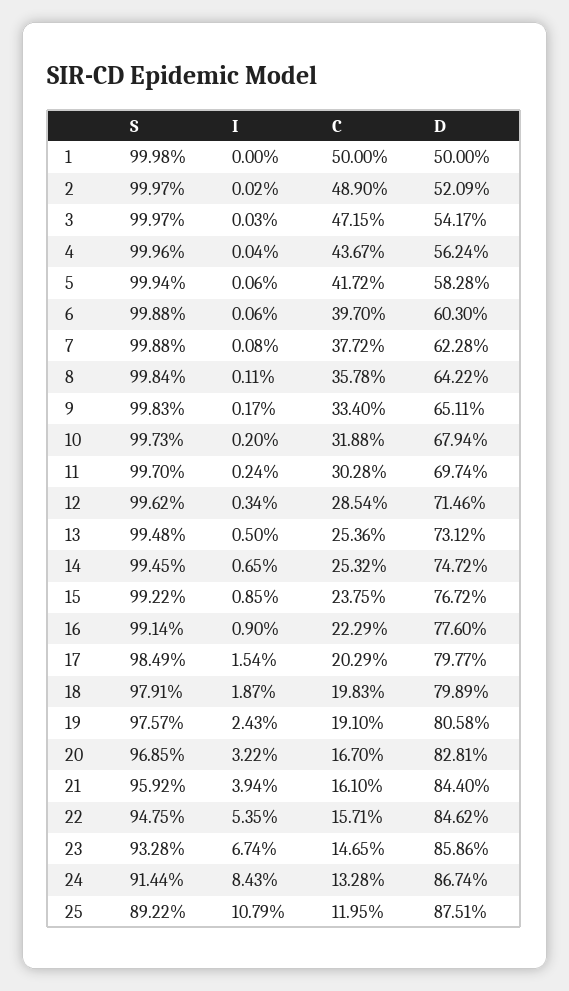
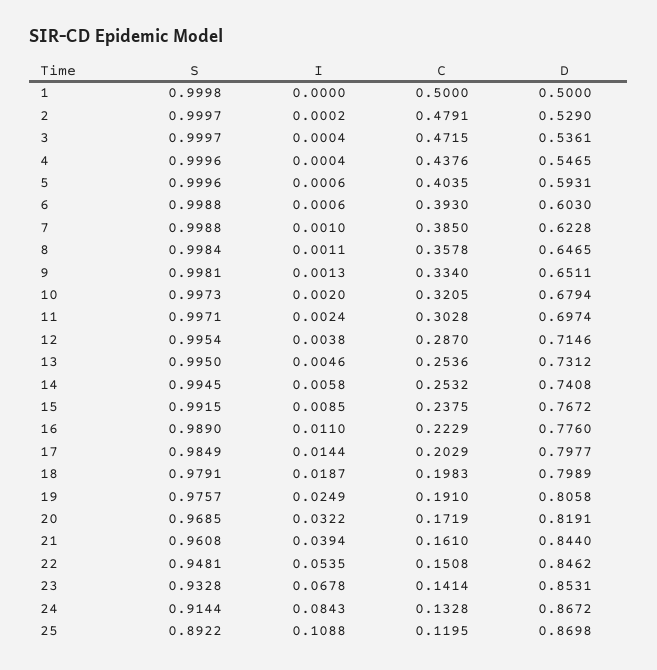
C, 2: 0.489 -> 0.4791
D, 2: 0.5209 -> 0.529
I, 3: 0.0003 -> 0.0004
D, 3: 0.5417 -> 0.5361
C, 4: 0.4367 -> 0.4376
D, 4: 0.5624 -> 0.5465
S, 5: 0.9994 -> 0.9996
C, 5: 0.4172 -> 0.4035
D, 5: 0.5828 -> 0.5931
C, 6: 0.397 -> 0.393
I, 7: 0.0008 -> 0.001
C, 7: 0.3772 -> 0.385
D, 8: 0.6422 -> 0.6465
S, 9: 0.9983 -> 0.9981
I, 9: 0.0017 -> 0.0013
C, 10: 0.3188 -> 0.3205
S, 11: 0.997 -> 0.9971
S, 12: 0.9962 -> 0.9954
I, 12: 0.0034 -> 0.0038
C, 12: 0.2854 -> 0.287
S, 13: 0.9948 -> 0.995
I, 13: 0.005 -> 0.0046
I, 14: 0.0065 -> 0.0058
D, 14: 0.7472 -> 0.7408
S, 15: 0.9922 -> 0.9915
S, 16: 0.9914 -> 0.989
I, 16: 0.009 -> 0.011
I, 17: 0.0154 -> 0.0144
I, 19: 0.0243 -> 0.0249
C, 20: 0.167 -> 0.1719
D, 20: 0.8281 -> 0.8191
S, 21: 0.9592 -> 0.9608
S, 22: 0.9475 -> 0.9481
C, 22: 0.1571 -> 0.1508
I, 23: 0.0674 -> 0.0678
C, 23: 0.1465 -> 0.1414
D, 23: 0.8586 -> 0.8531
D, 24: 0.8674 -> 0.8672
I, 25: 0.1079 -> 0.1088
D, 25: 0.8751 -> 0.8698

